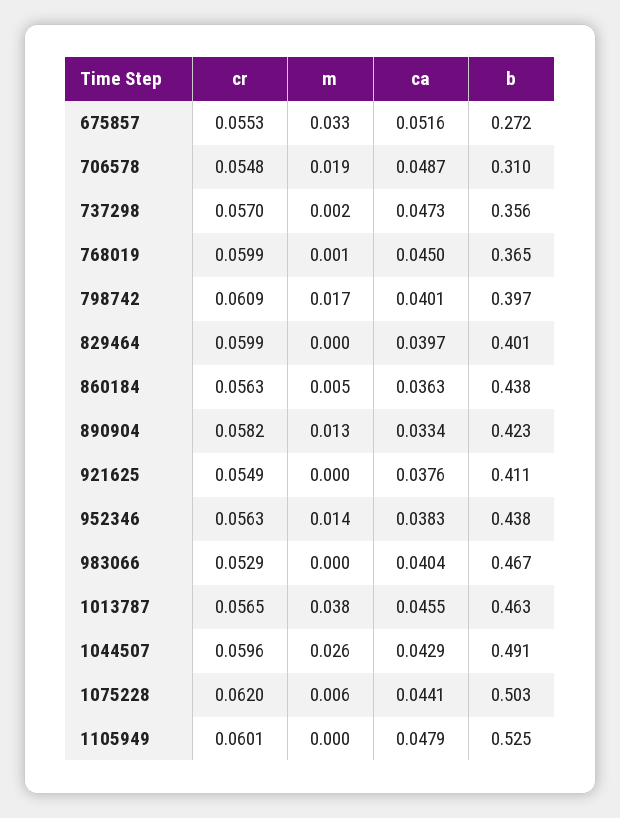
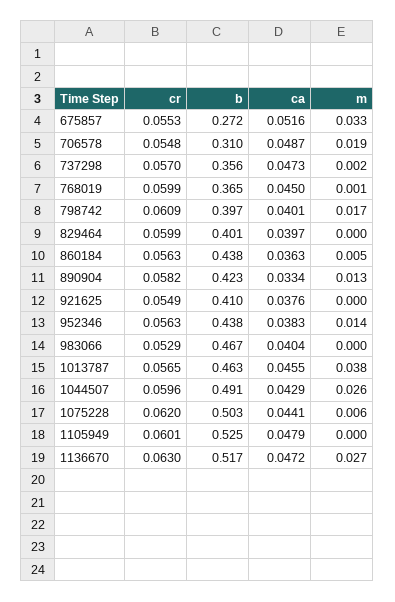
b, 921625: 0.411 -> 0.41
cr, 1136670: none -> 0.063
b, 1136670: none -> 0.517
ca, 1136670: none -> 0.0472
m, 1136670: none -> 0.027

